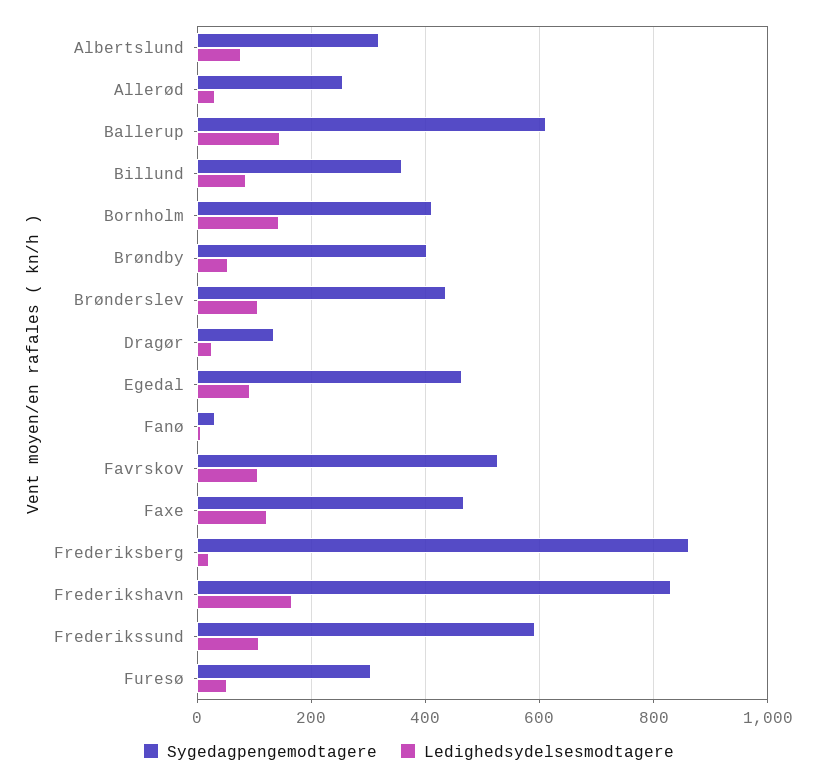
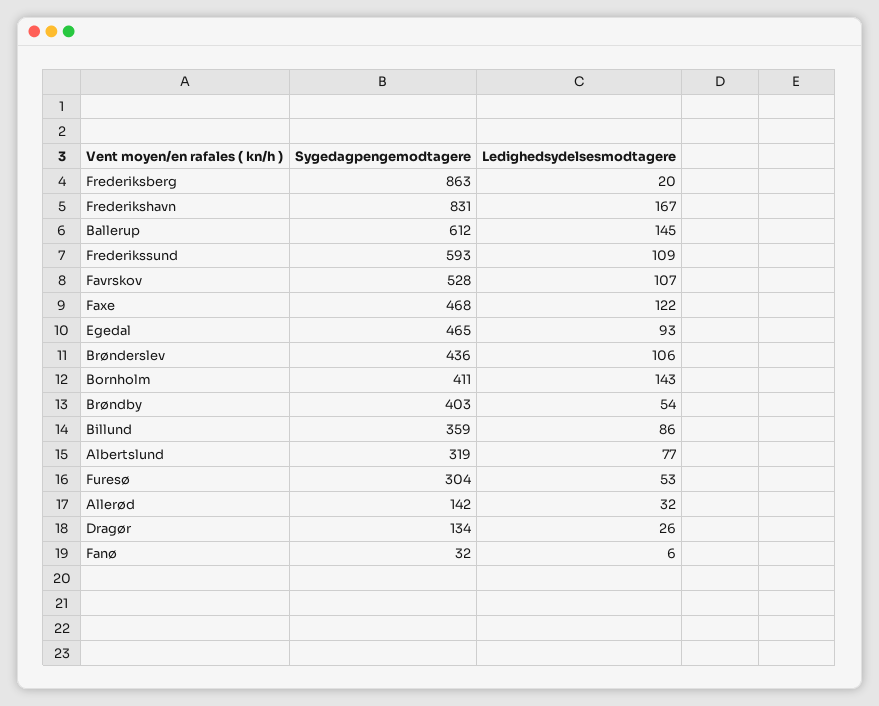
Sygedagpengemodtagere, Allerød: 260 -> 142

